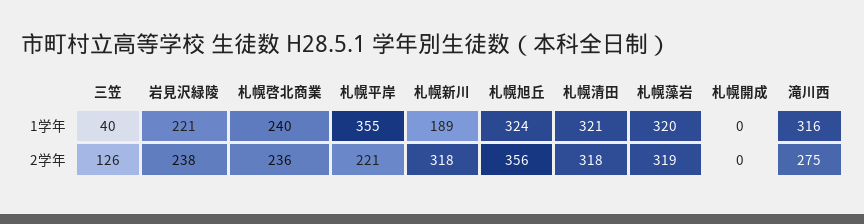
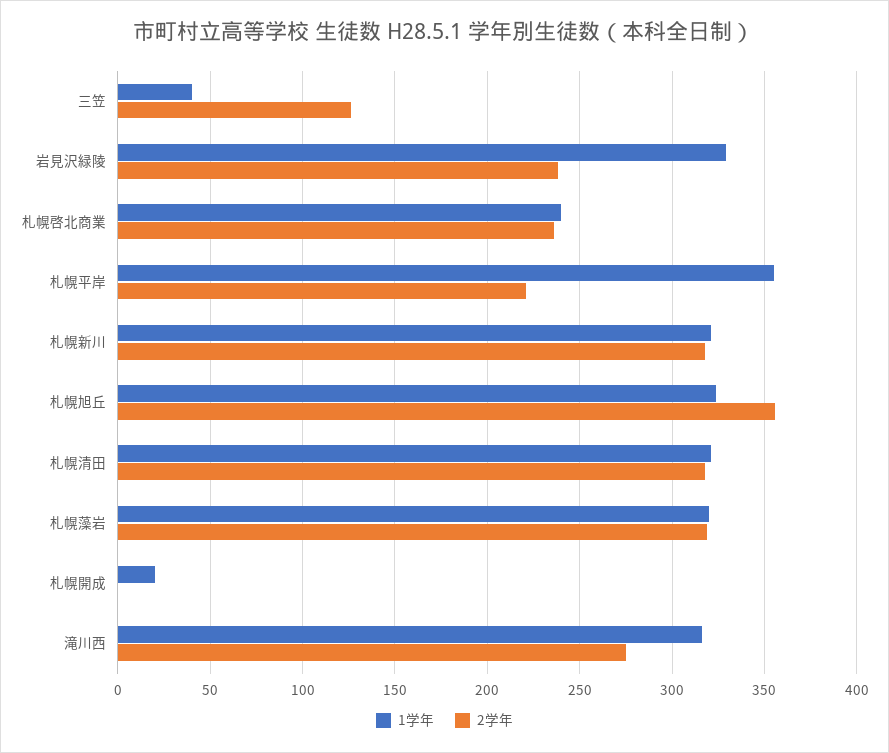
1学年, 岩見沢緑陵: 221 -> 330
1学年, 札幌新川: 189 -> 320
1学年, 札幌開成: 0 -> 20

